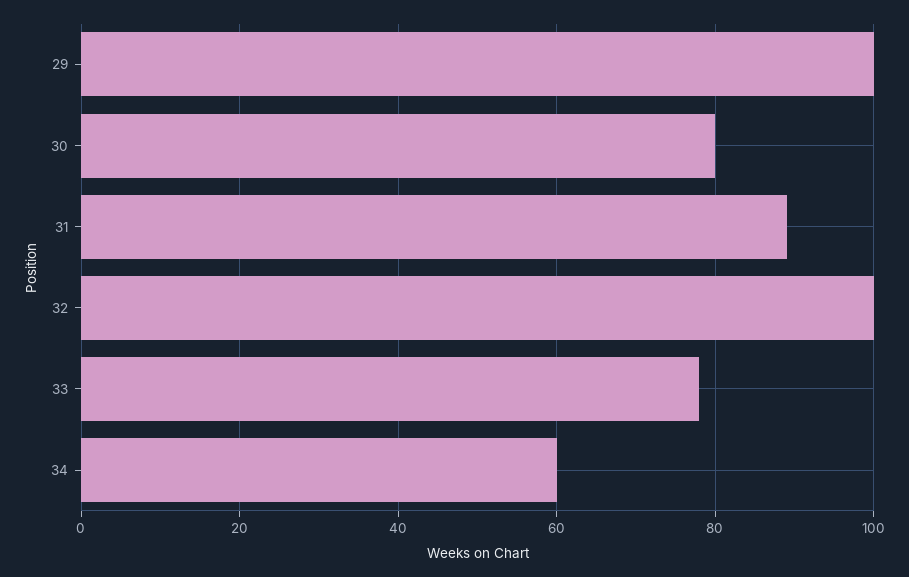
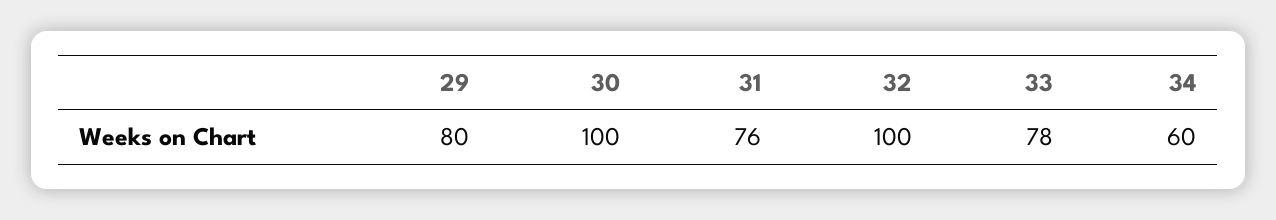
29: 100 -> 80
30: 80 -> 100
31: 90 -> 76

